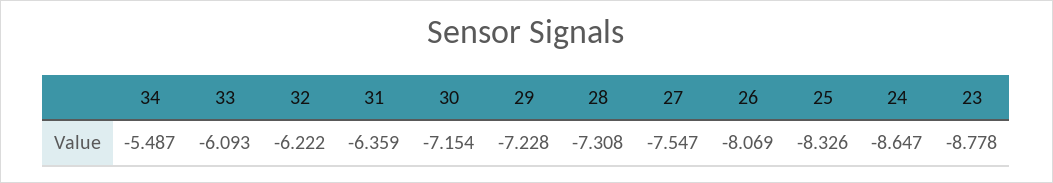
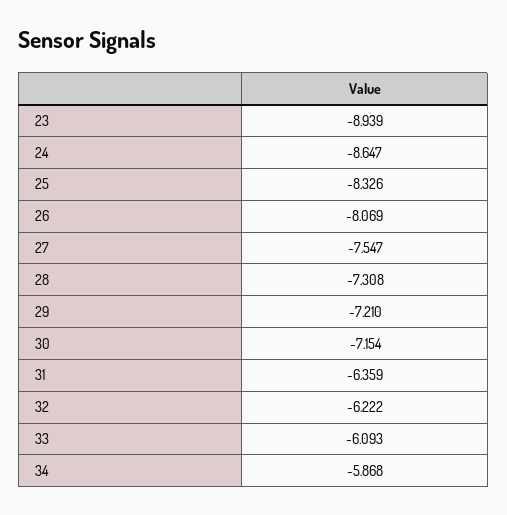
34: -5.487 -> -5.868
29: -7.228 -> -7.21
23: -8.778 -> -8.939

